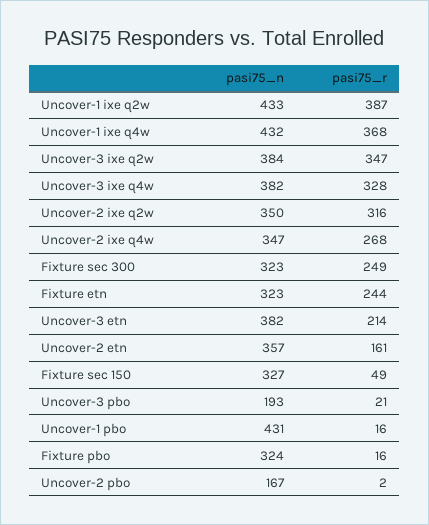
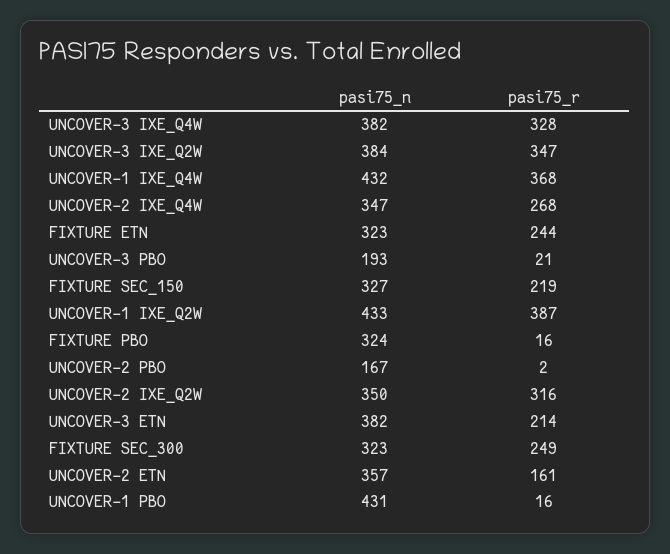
pasi75_r, Fixture sec 150: 49 -> 219

